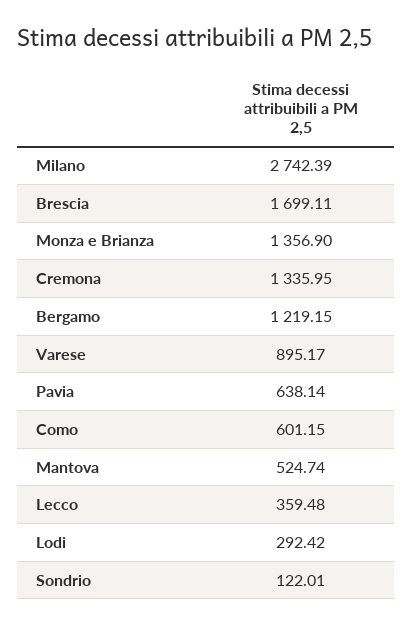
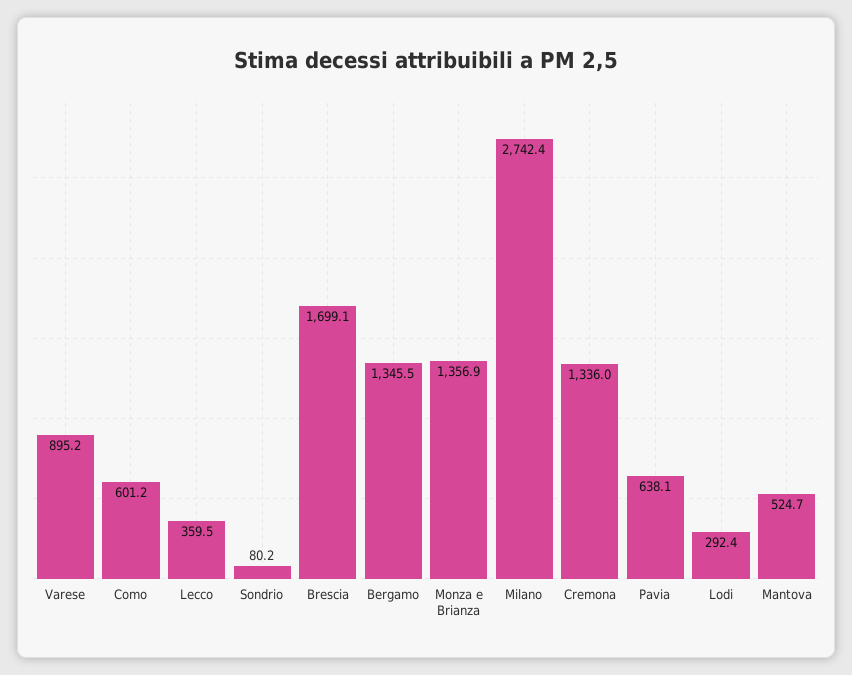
Bergamo: 1219.15 -> 1345.5
Sondrio: 122.01 -> 80.2

